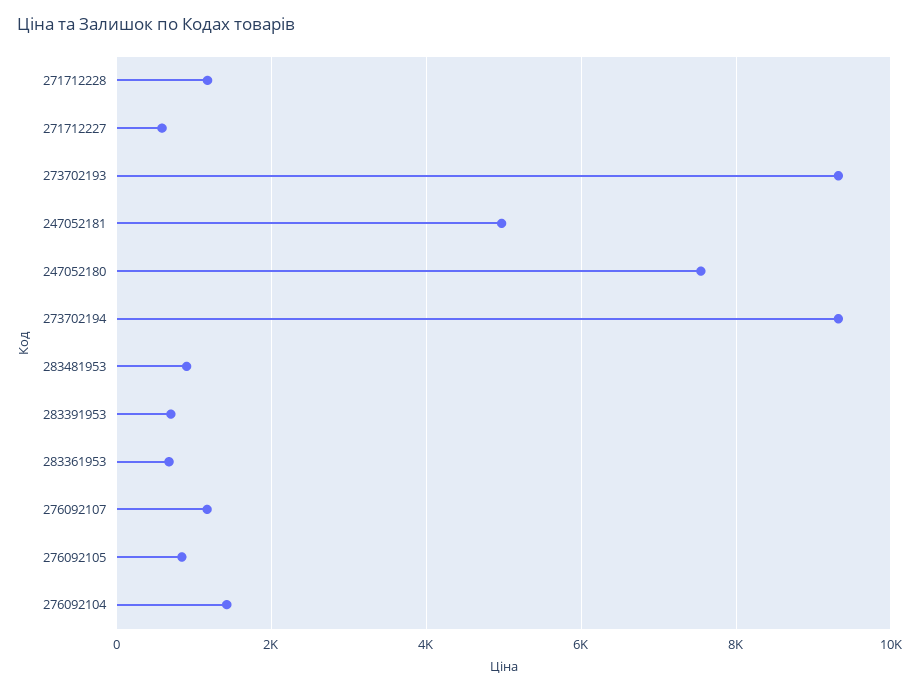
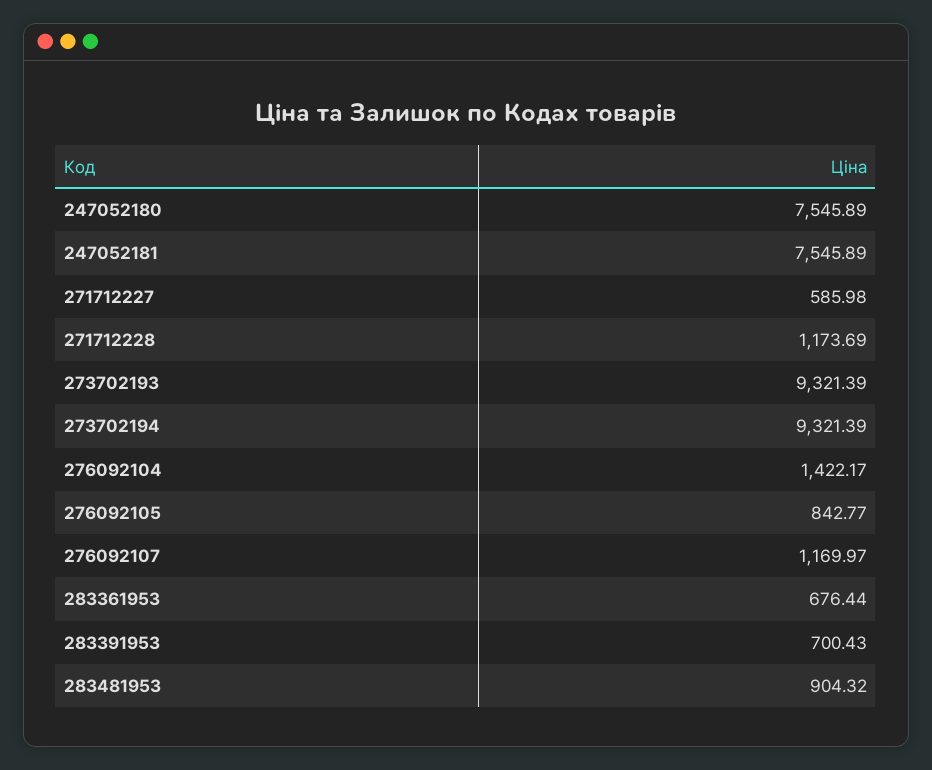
247052181: 5000 -> 7545.89

